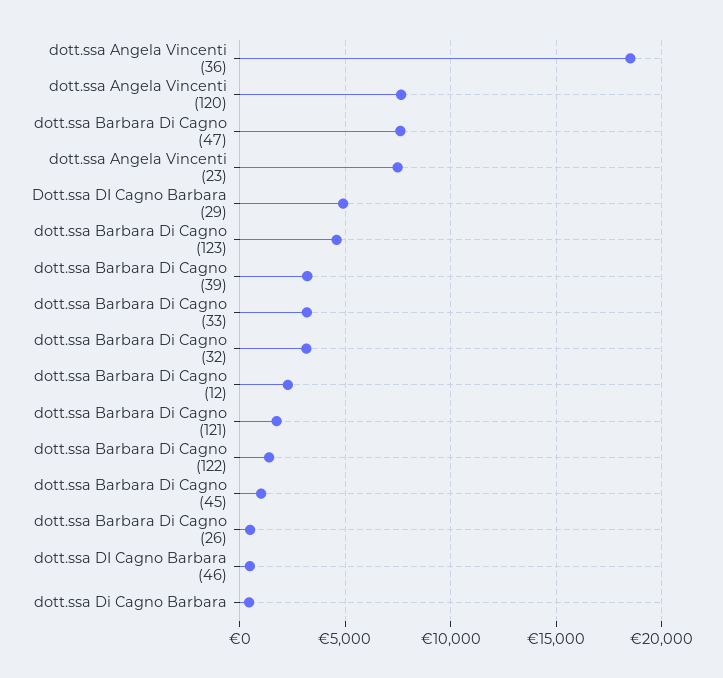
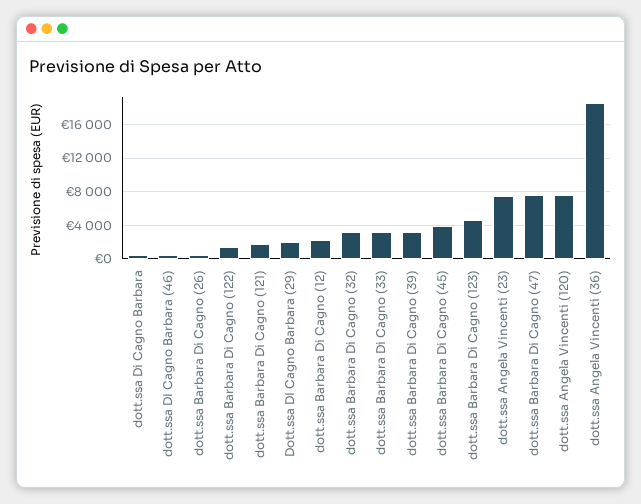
Dott.ssa DI Cagno Barbara (29): 5000 -> 2000
dott.ssa Barbara Di Cagno (45): 1000 -> 4000

